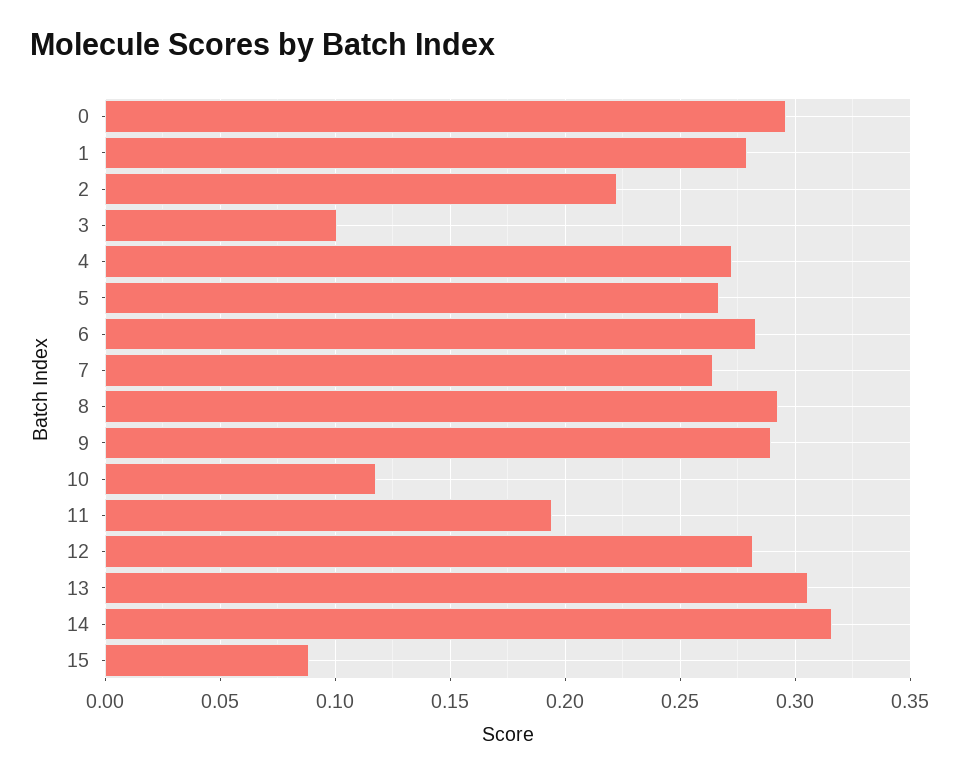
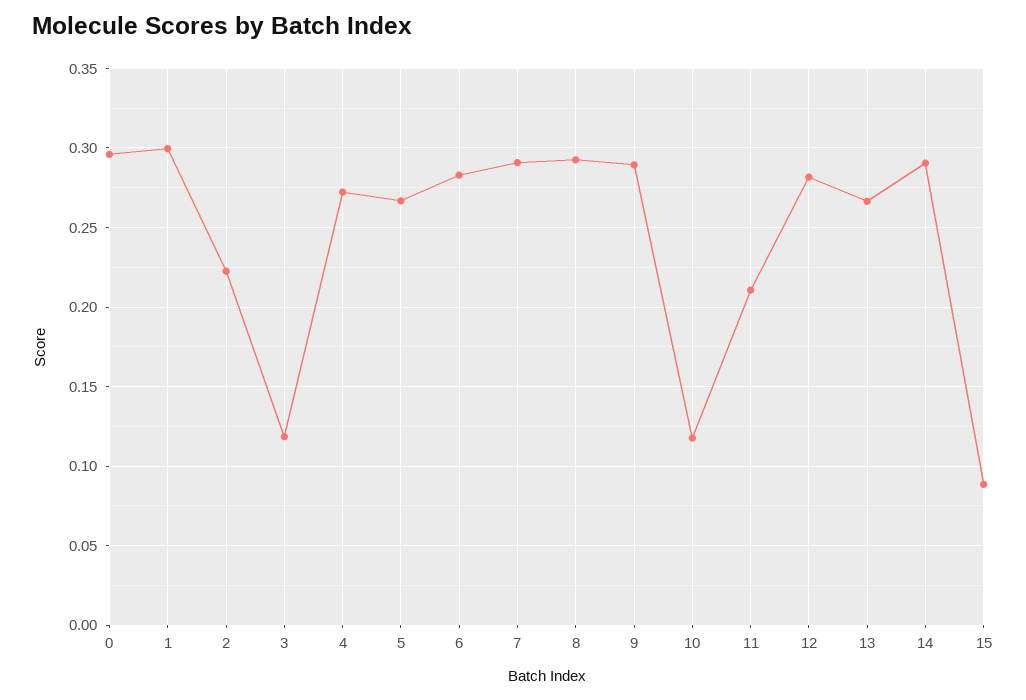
1: 0.28 -> 0.3
3: 0.1 -> 0.12
7: 0.265 -> 0.29
11: 0.195 -> 0.21
13: 0.305 -> 0.265
14: 0.315 -> 0.29

